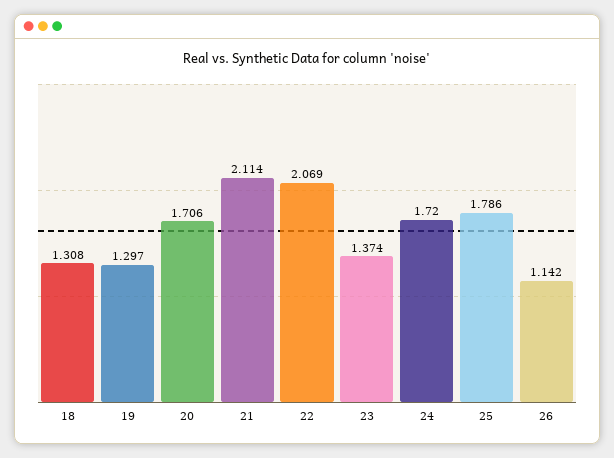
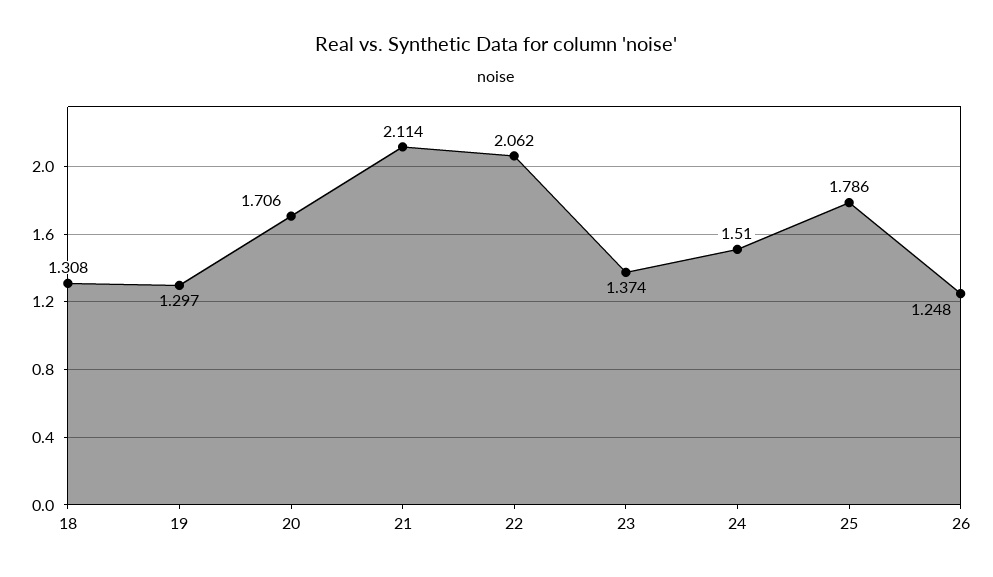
22: 2.069 -> 2.062
24: 1.72 -> 1.51
26: 1.142 -> 1.248

